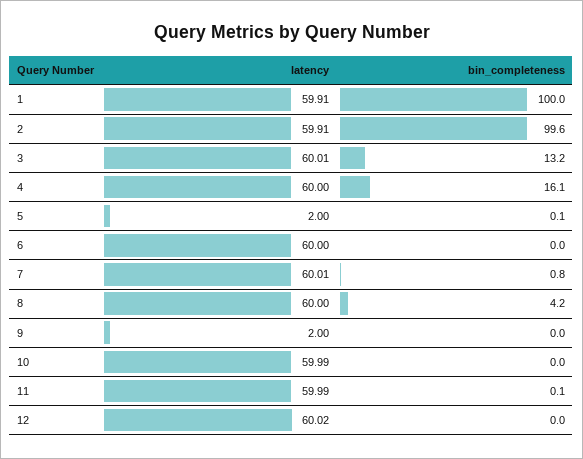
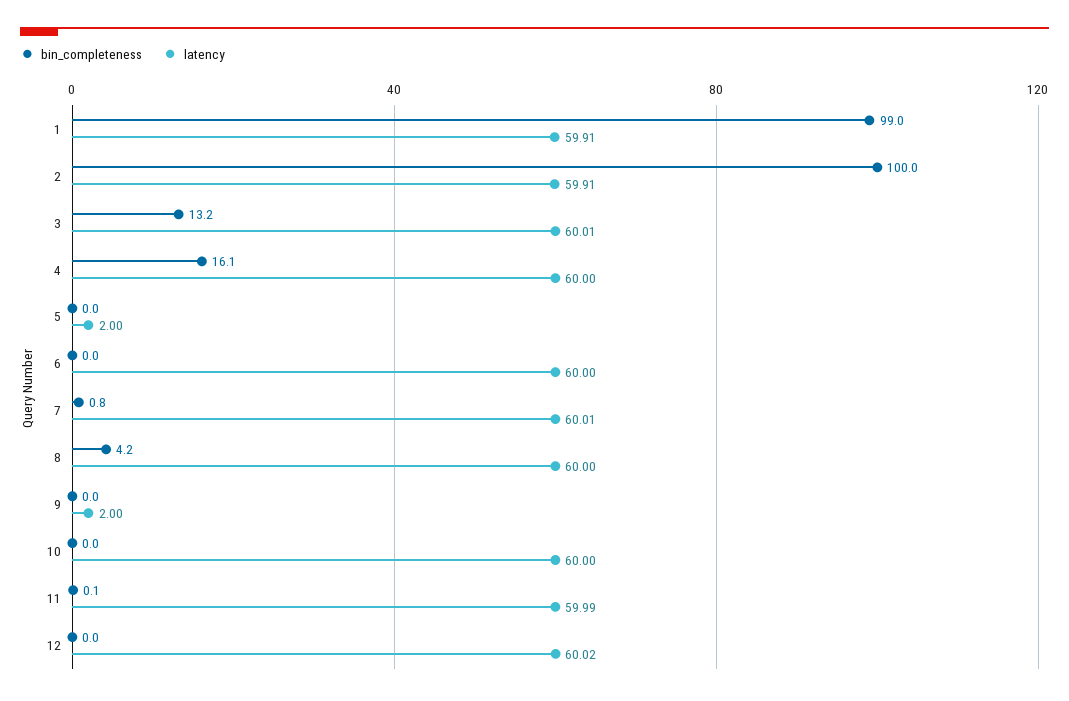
bin_completeness, 1: 100 -> 99
bin_completeness, 2: 99.6 -> 100
bin_completeness, 5: 0.1 -> 0
latency, 10: 59.99 -> 60

